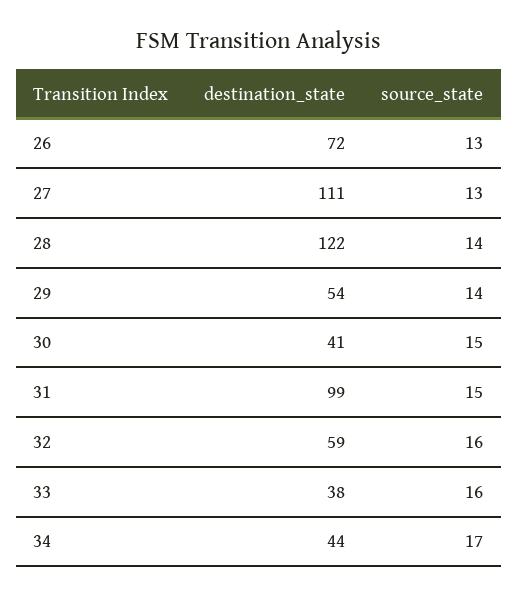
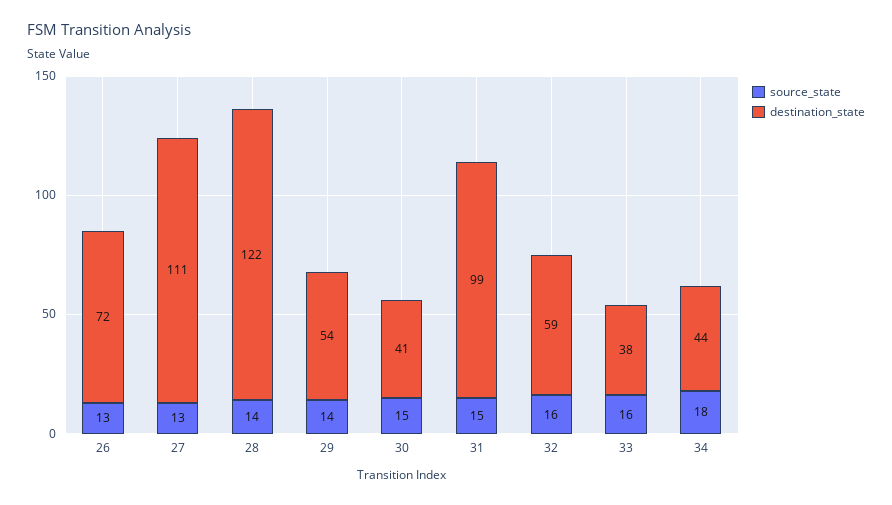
source_state, 34: 17 -> 18

